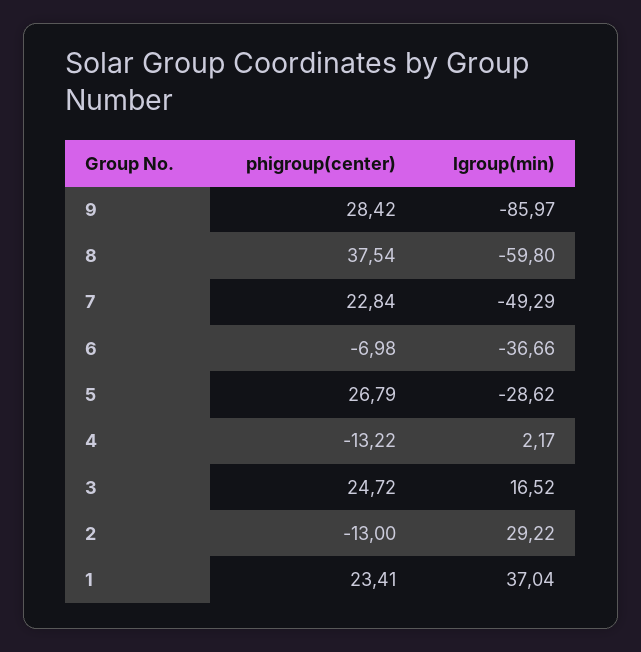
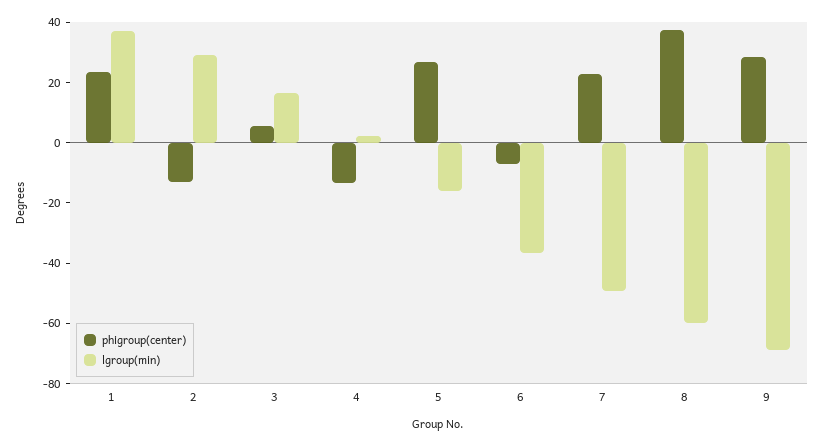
lgroup(min), 9: -85.97 -> -70
lgroup(min), 5: -28.62 -> -15
phigroup(center), 3: 24.72 -> 5

